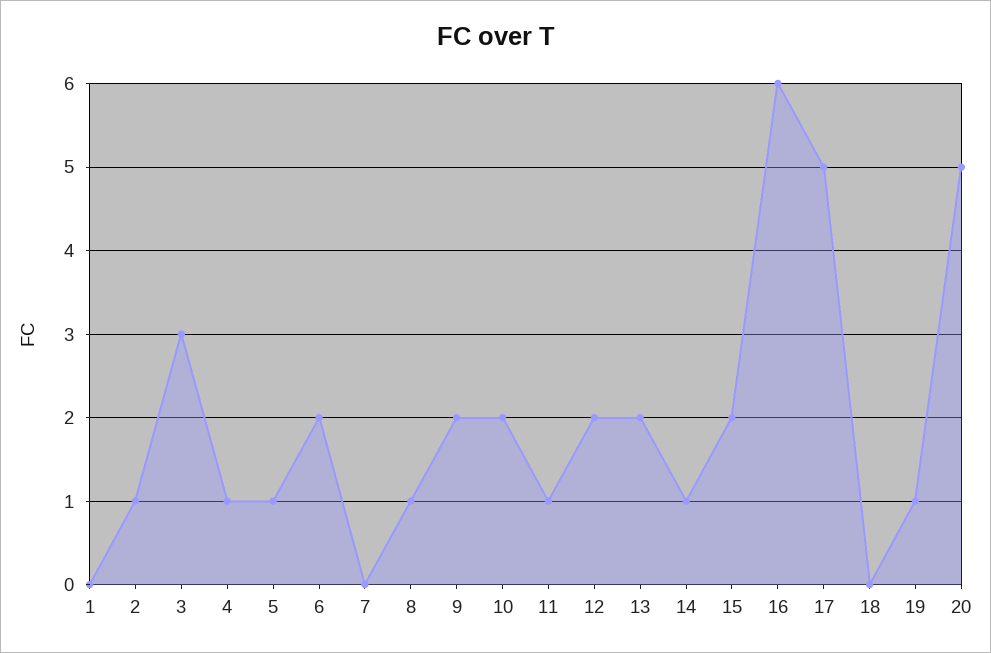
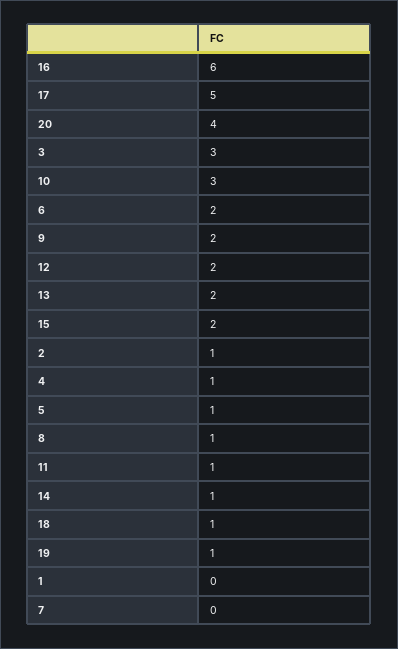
10: 2 -> 3
18: 0 -> 1
20: 5 -> 4

